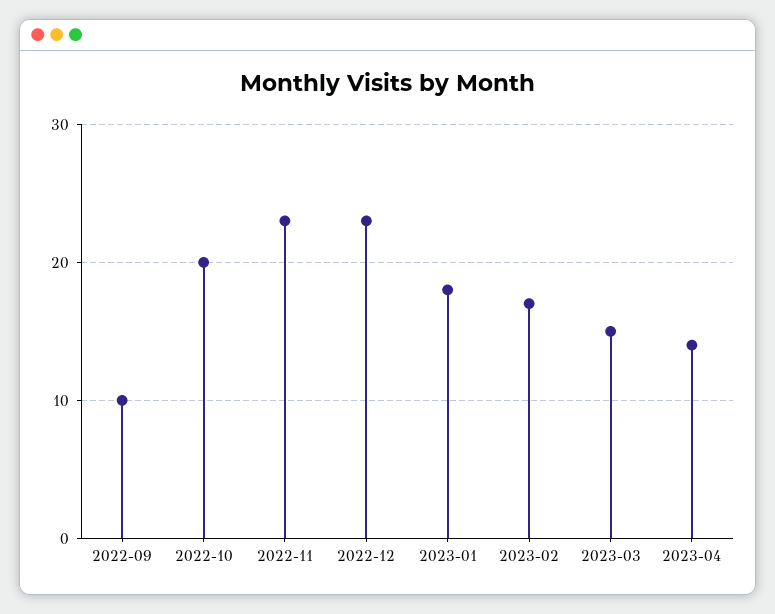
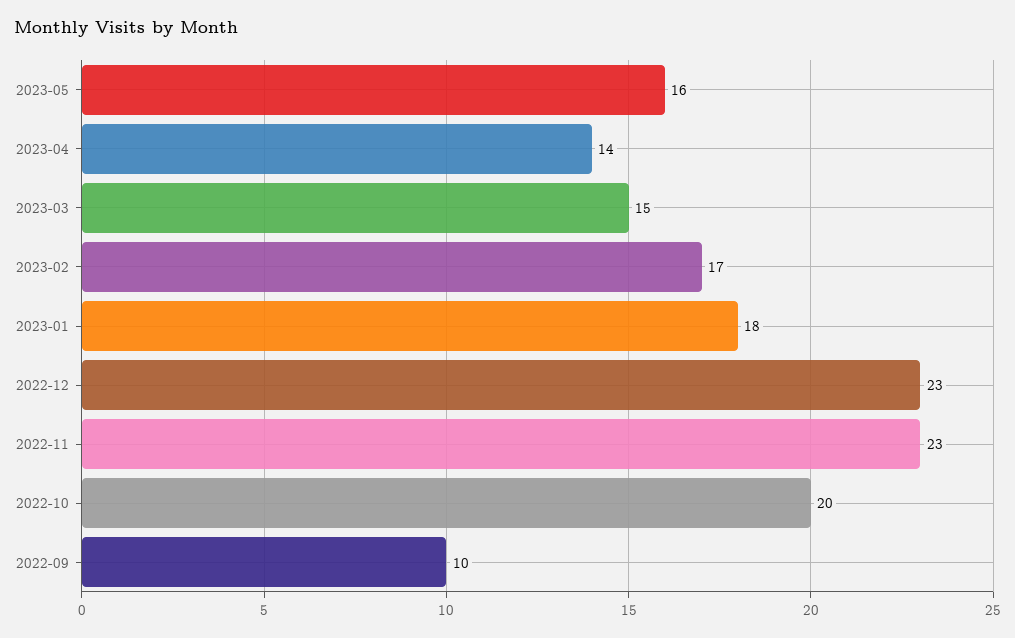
2023-05: none -> 16

